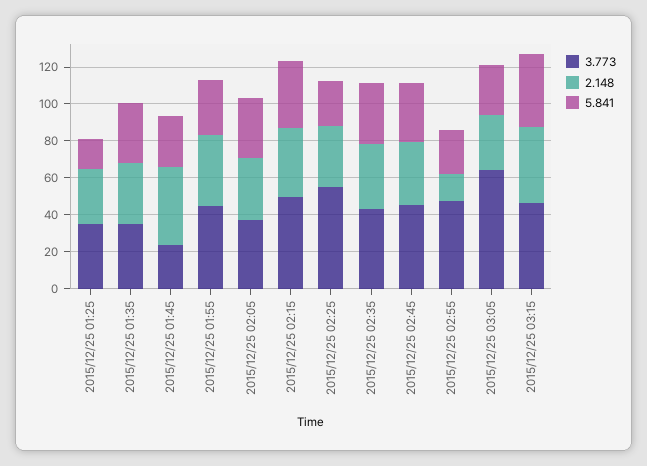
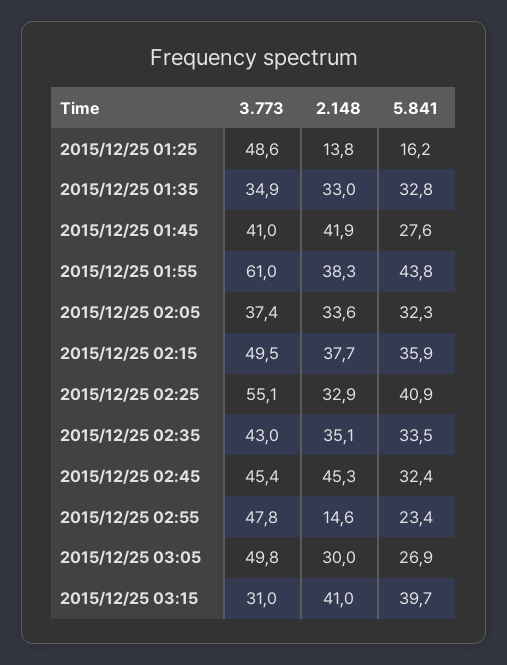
3.773, 2015/12/25 01:25: 35 -> 48.6
2.148, 2015/12/25 01:25: 30 -> 13.8
3.773, 2015/12/25 01:45: 25 -> 41
3.773, 2015/12/25 01:55: 45 -> 61
5.841, 2015/12/25 01:55: 30 -> 43.8
5.841, 2015/12/25 02:25: 25 -> 40.9
2.148, 2015/12/25 02:45: 35 -> 45.3
3.773, 2015/12/25 03:05: 65 -> 49.8
3.773, 2015/12/25 03:15: 45 -> 31

